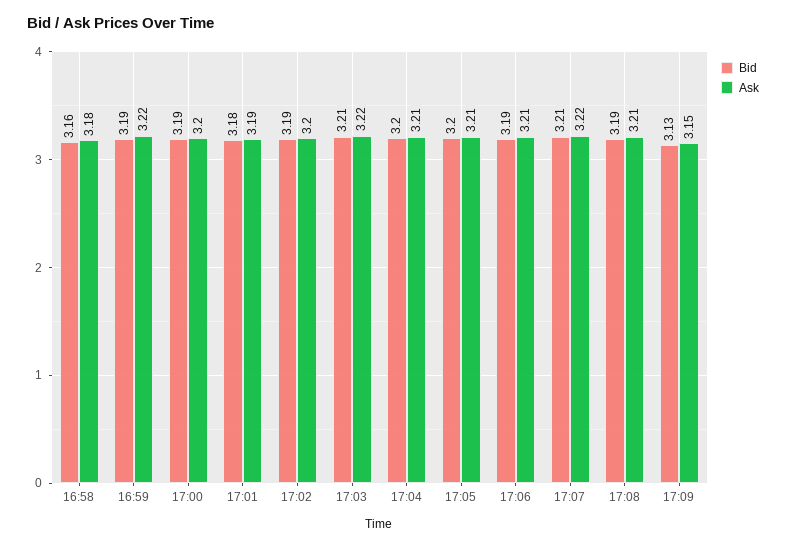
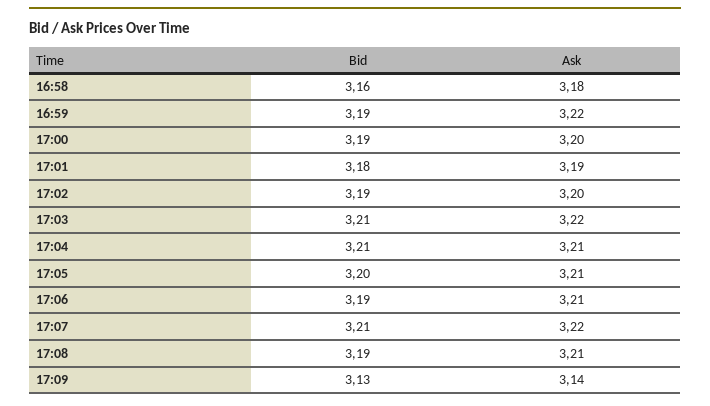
Bid, 17:04: 3.2 -> 3.21
Ask, 17:09: 3.15 -> 3.14

